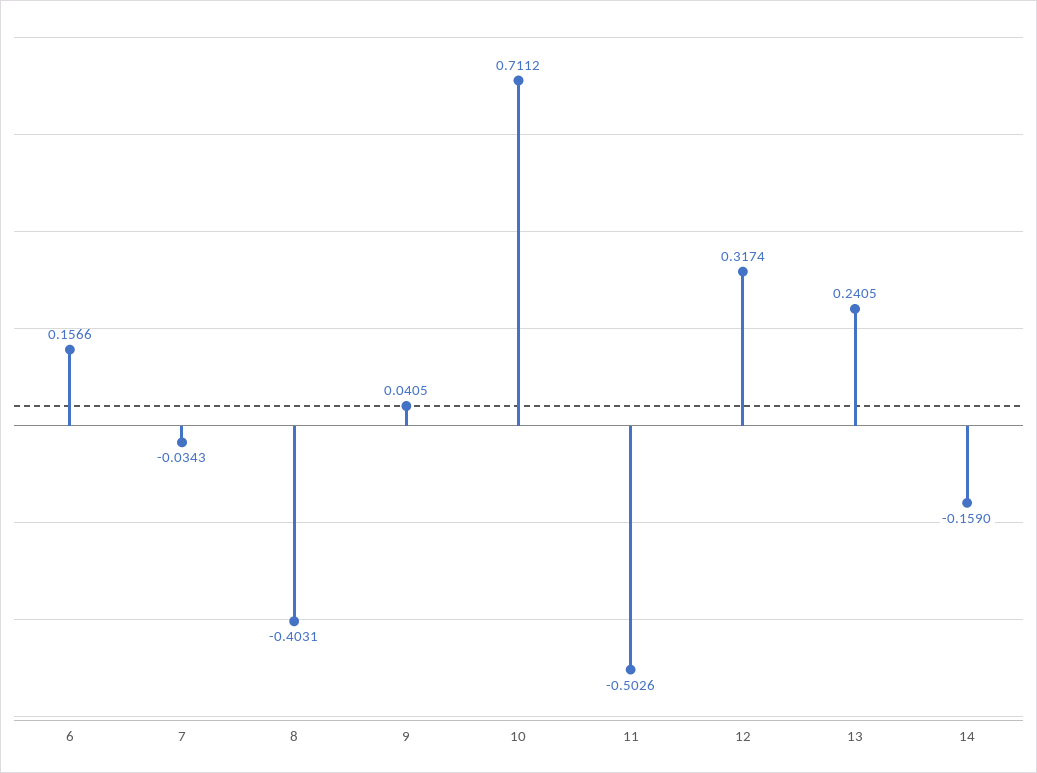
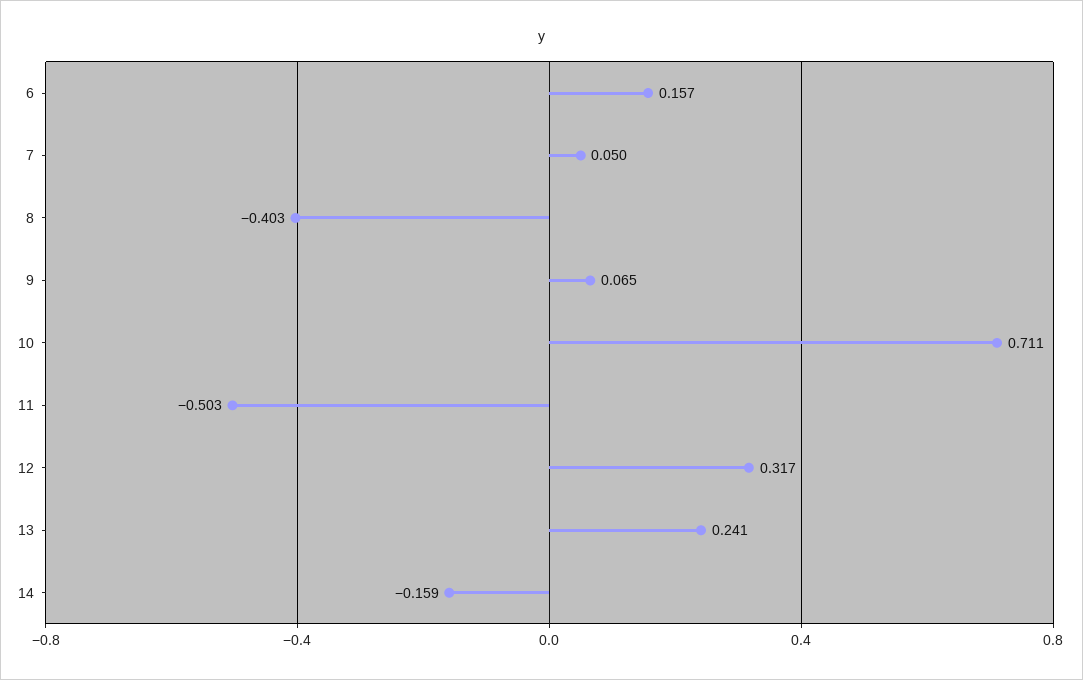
7: -0.0343 -> 0.05
9: 0.0405 -> 0.065

